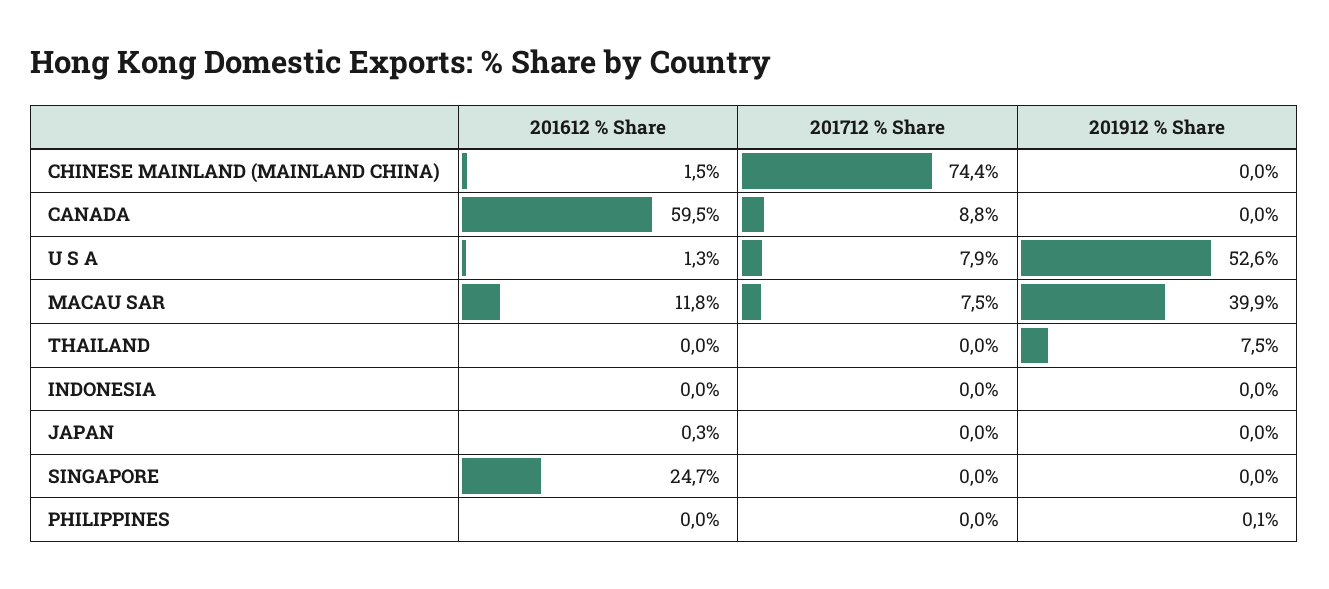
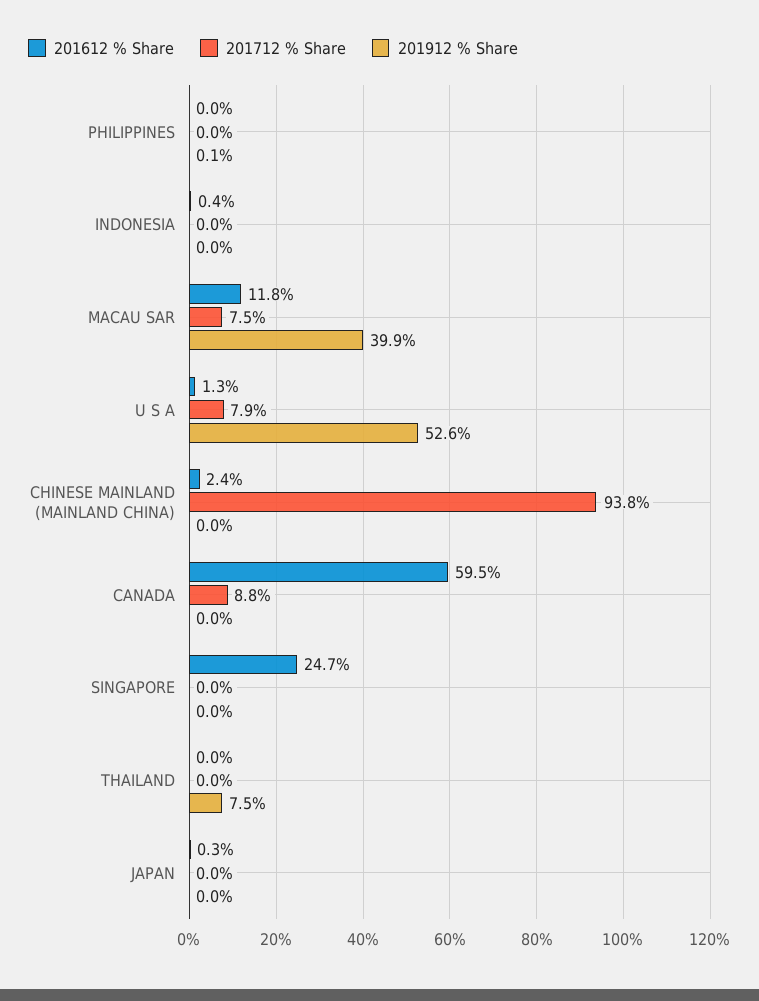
201612 % Share, CHINESE MAINLAND (MAINLAND CHINA): 1.5 -> 2.4
201712 % Share, CHINESE MAINLAND (MAINLAND CHINA): 74.4 -> 93.8
201612 % Share, INDONESIA: 0 -> 0.4

